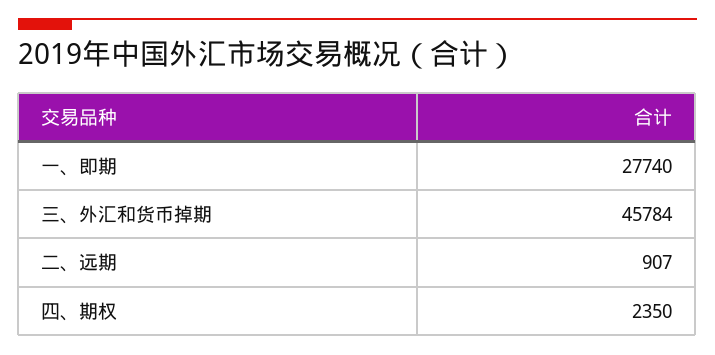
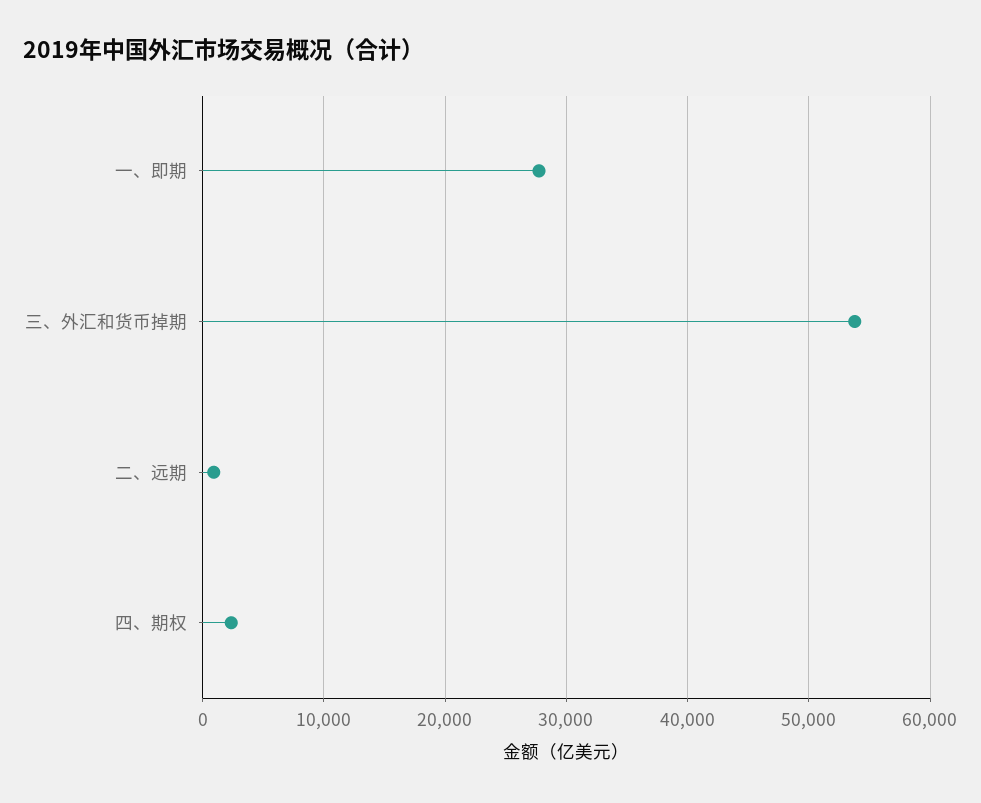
三、外汇和货币掉期: 45784 -> 54000

